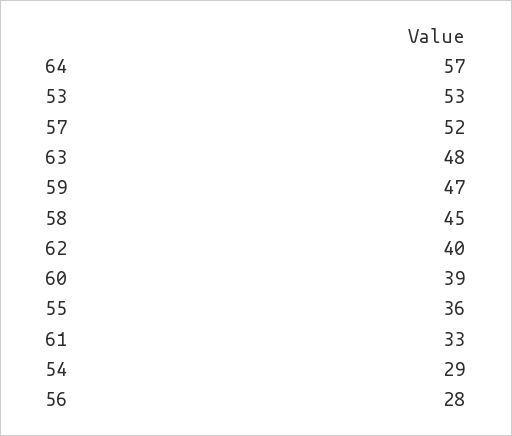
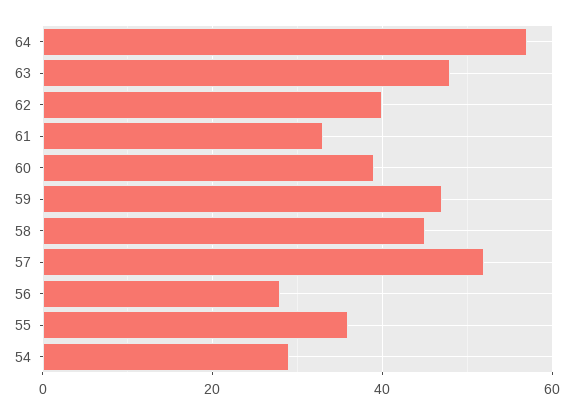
53: 53 -> none

